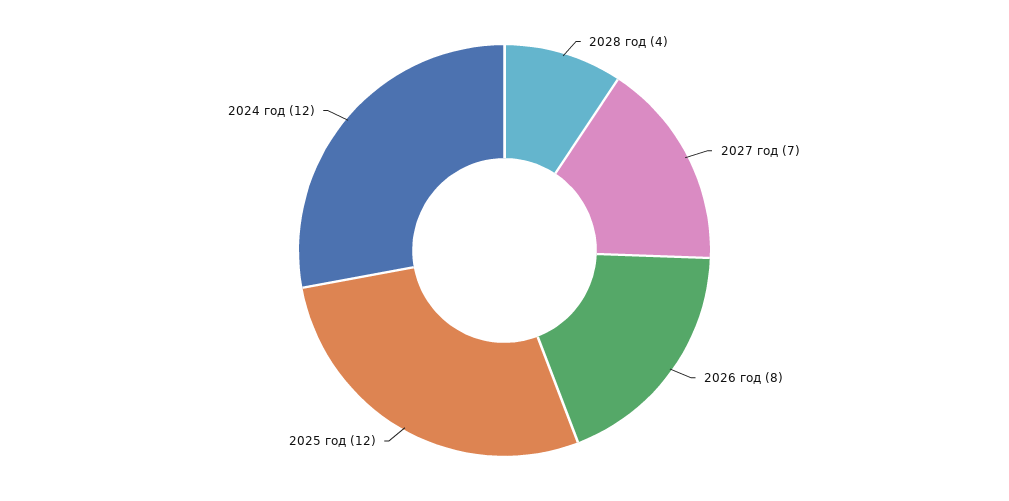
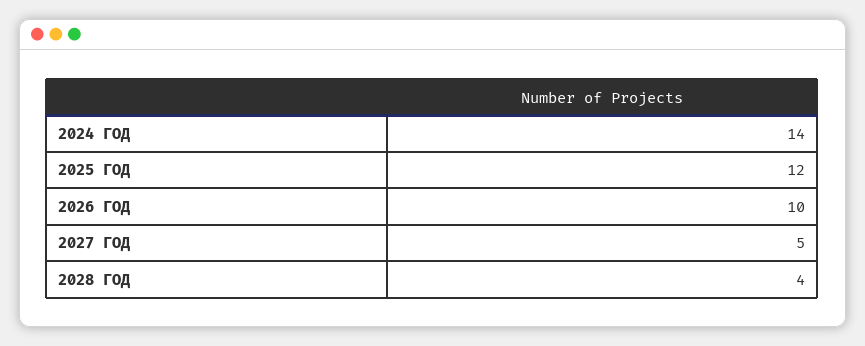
2027 год: 7 -> 5
2026 год: 8 -> 10
2024 год: 12 -> 14

